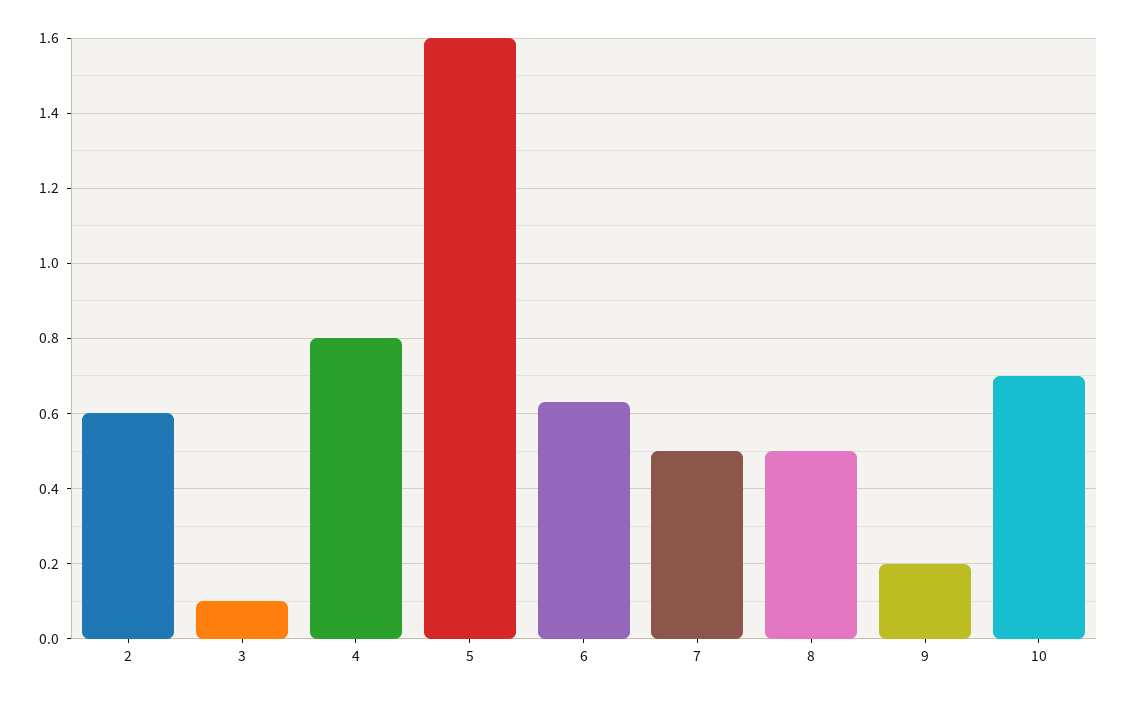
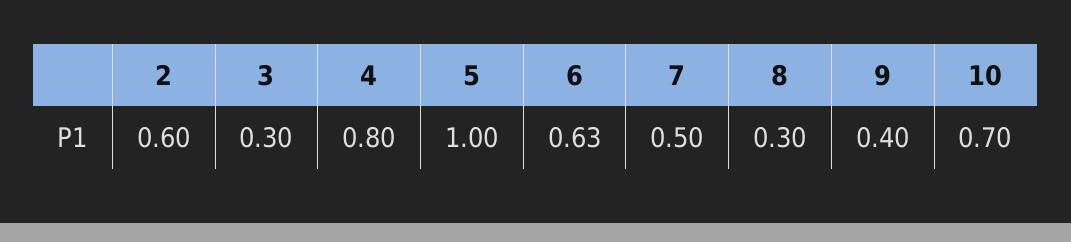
3: 0.1 -> 0.3
5: 1.6 -> 1
8: 0.5 -> 0.3
9: 0.2 -> 0.4

